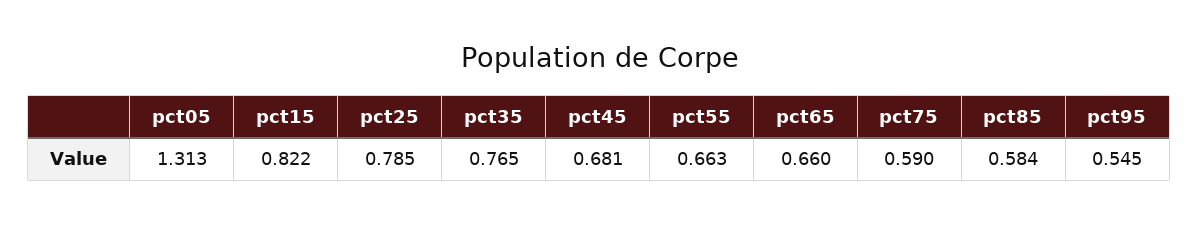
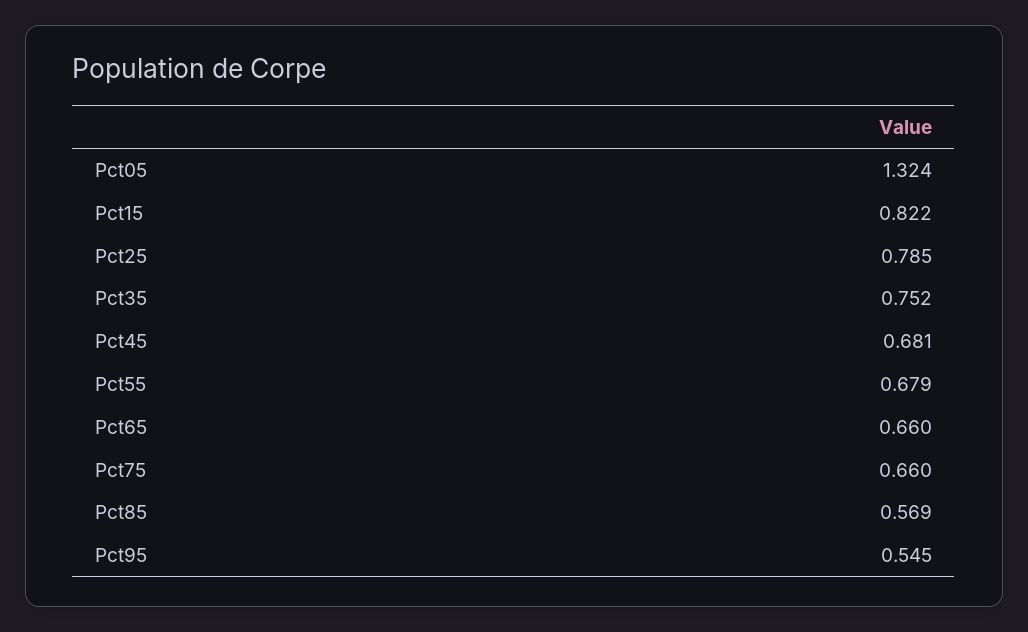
pct05: 1.313 -> 1.324
pct35: 0.765 -> 0.752
pct55: 0.663 -> 0.679
pct75: 0.59 -> 0.66
pct85: 0.584 -> 0.569

